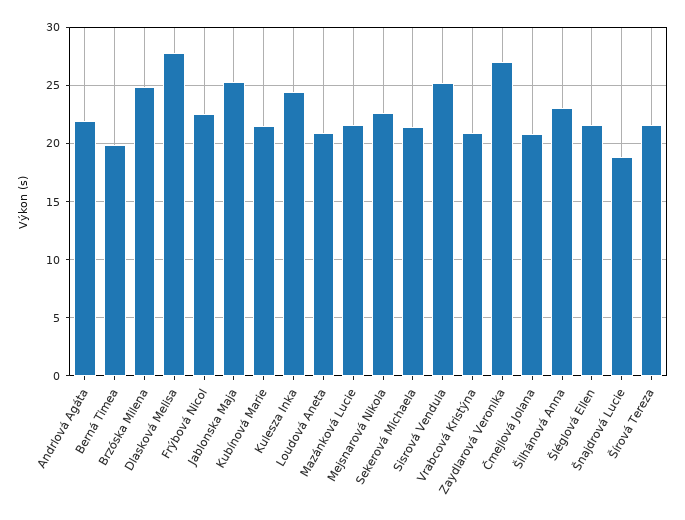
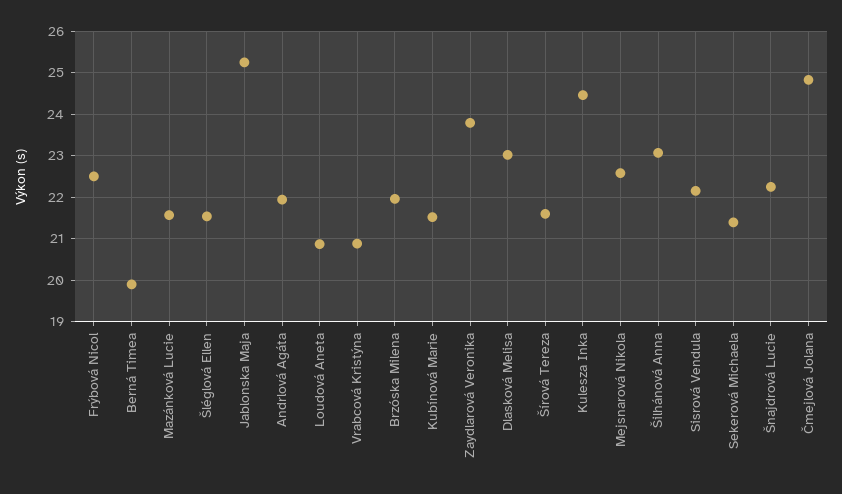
Brzóska Milena: 25 -> 22
Dlasková Melisa: 28 -> 23
Sisrová Vendula: 25 -> 22.2
Zaydlarová Veronika: 27 -> 23.8
Čmejlová Jolana: 21 -> 24.8
Šnajdrová Lucie: 19 -> 22.2

